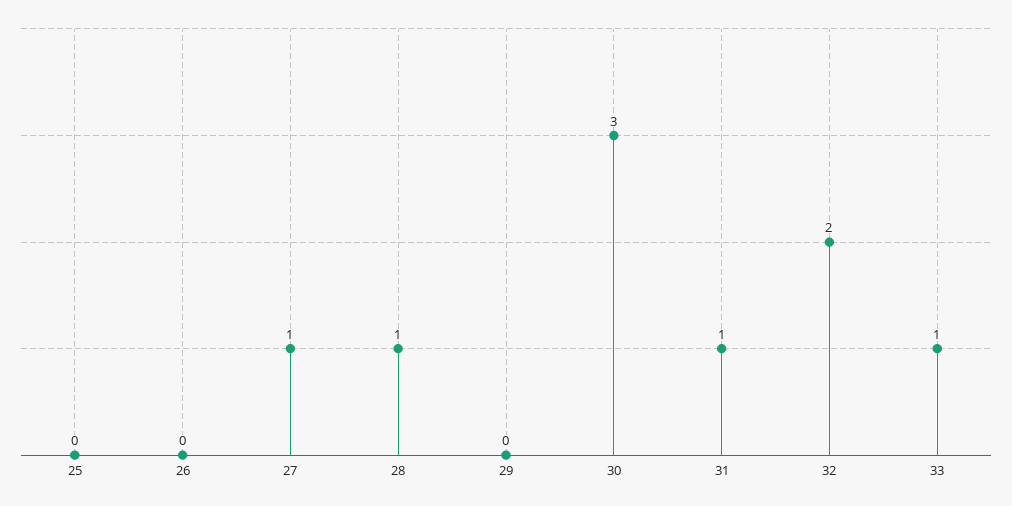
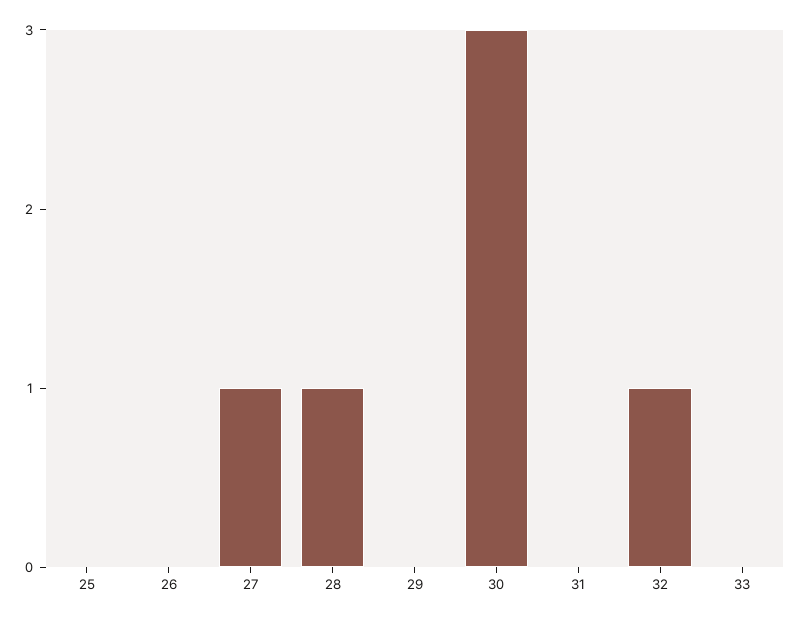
31: 1 -> 0
32: 2 -> 1
33: 1 -> 0

